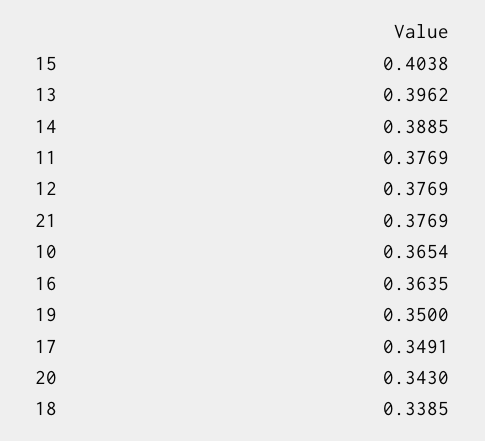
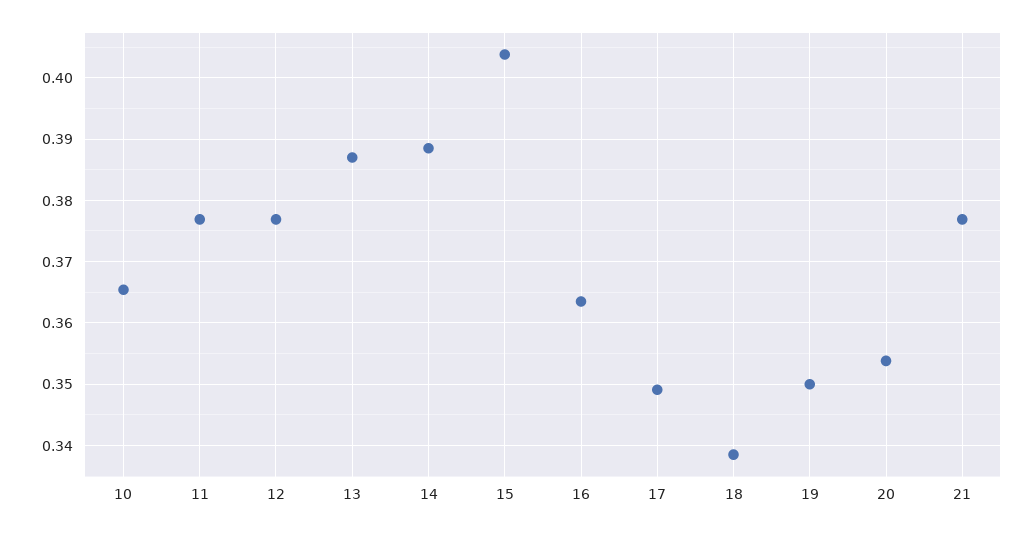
13: 0.3962 -> 0.387
20: 0.343 -> 0.354

